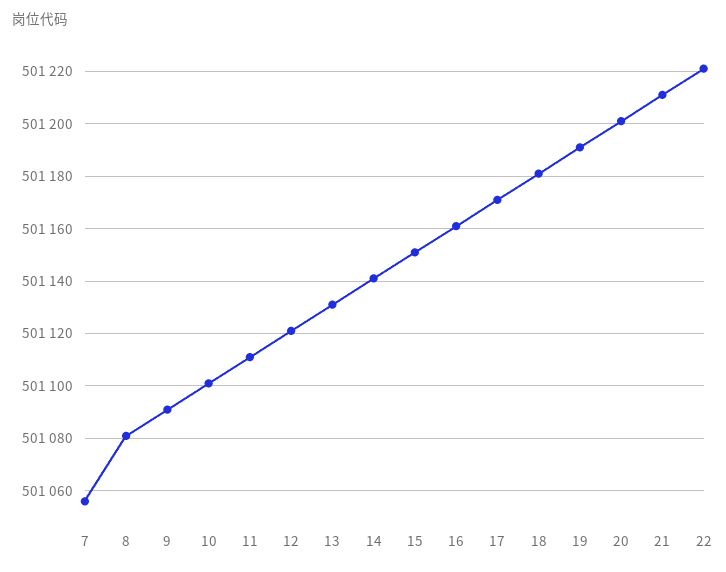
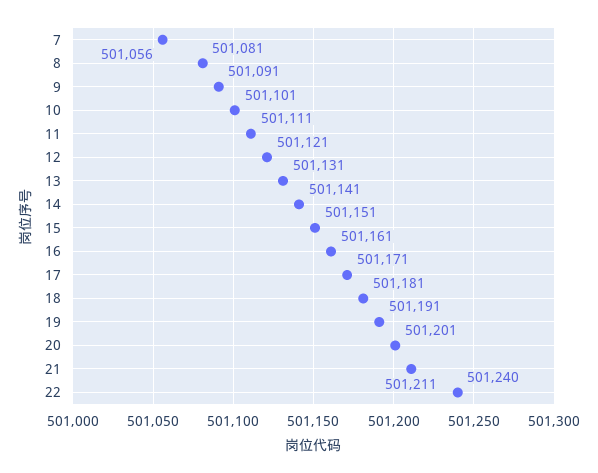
22: 501220 -> 501240

